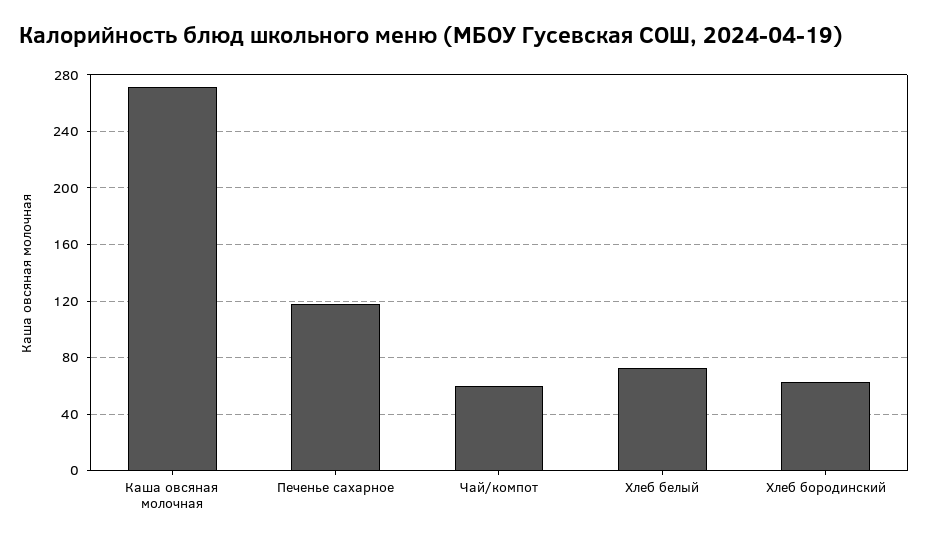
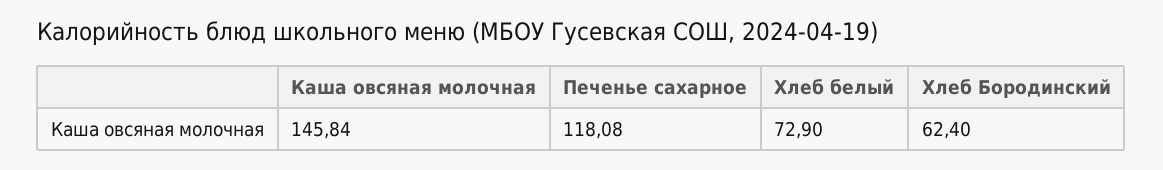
Каша овсяная молочная: 270 -> 145.84
Чай/компот: 60 -> none

